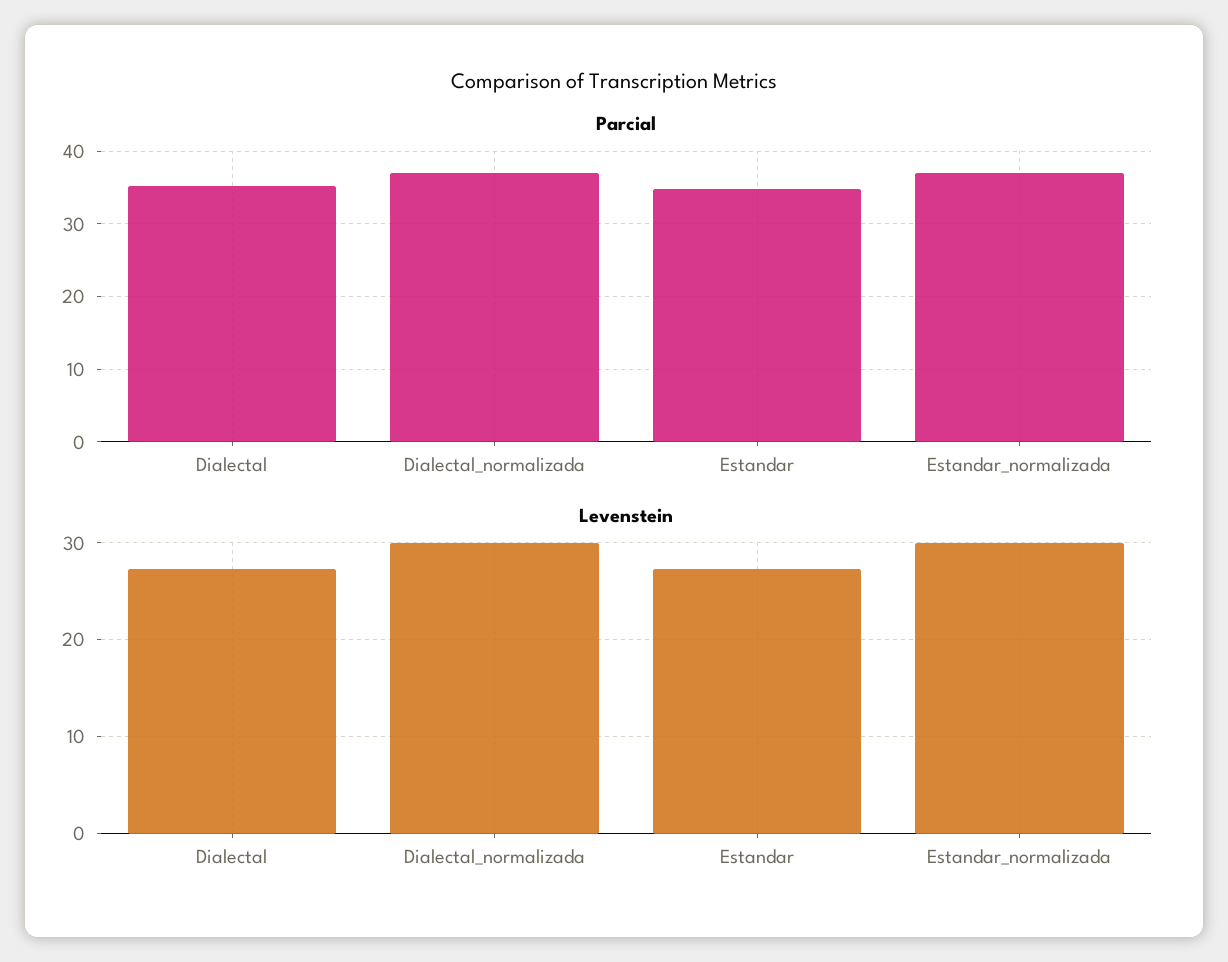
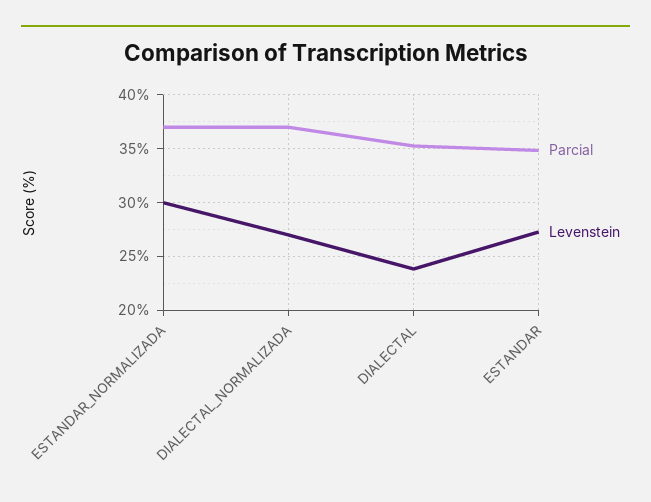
Levenstein, Dialectal: 27 -> 24
Levenstein, Dialectal_normalizada: 30 -> 27

